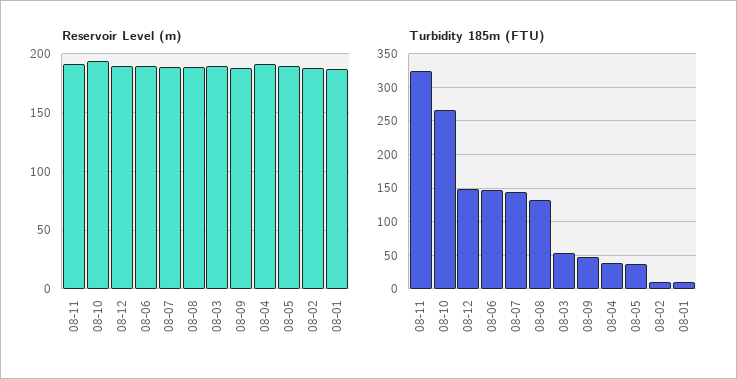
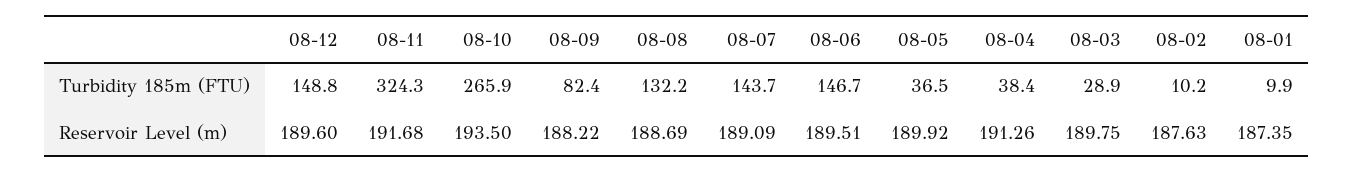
Turbidity 185m (FTU), 08-03: 50 -> 28.9
Turbidity 185m (FTU), 08-09: 50 -> 82.4

